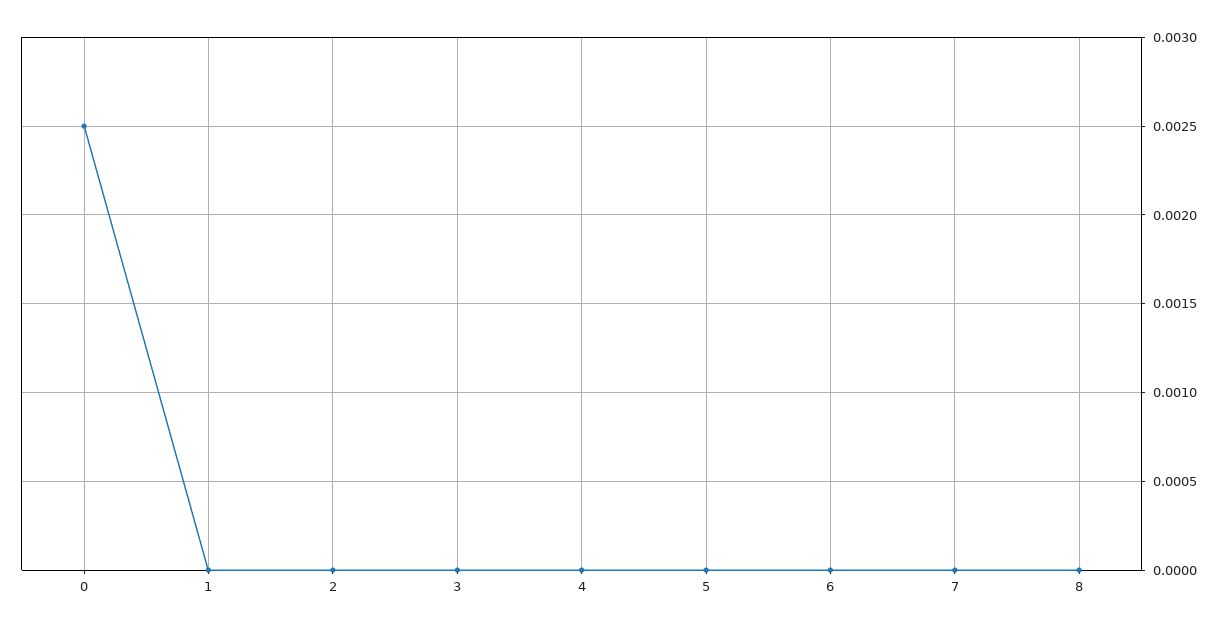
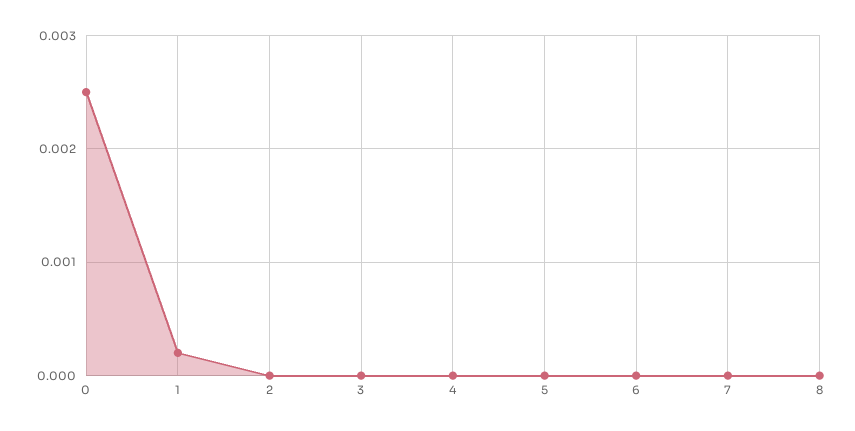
1: 0 -> 0.0002

